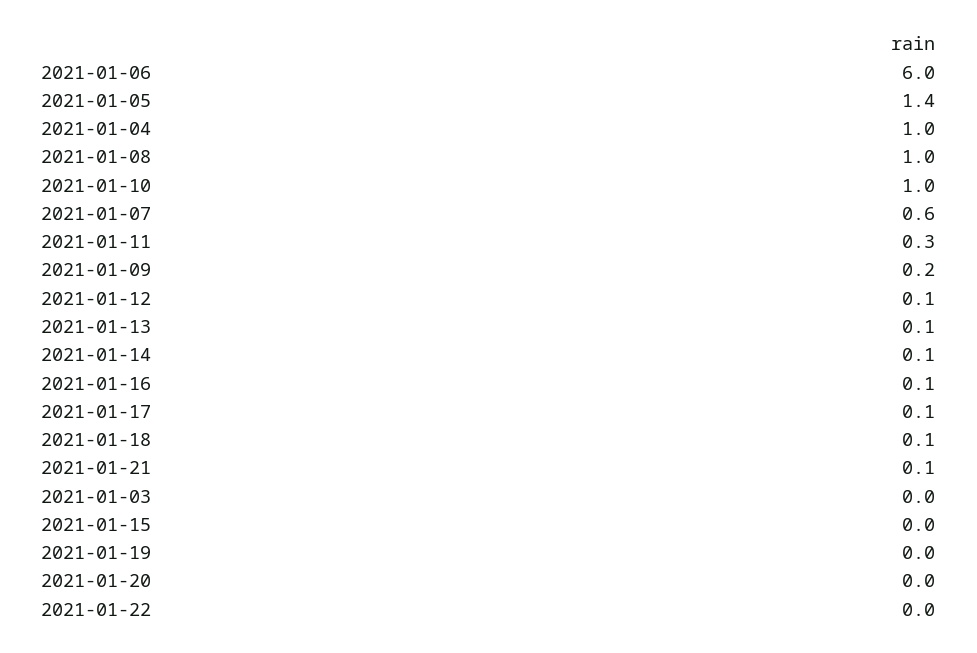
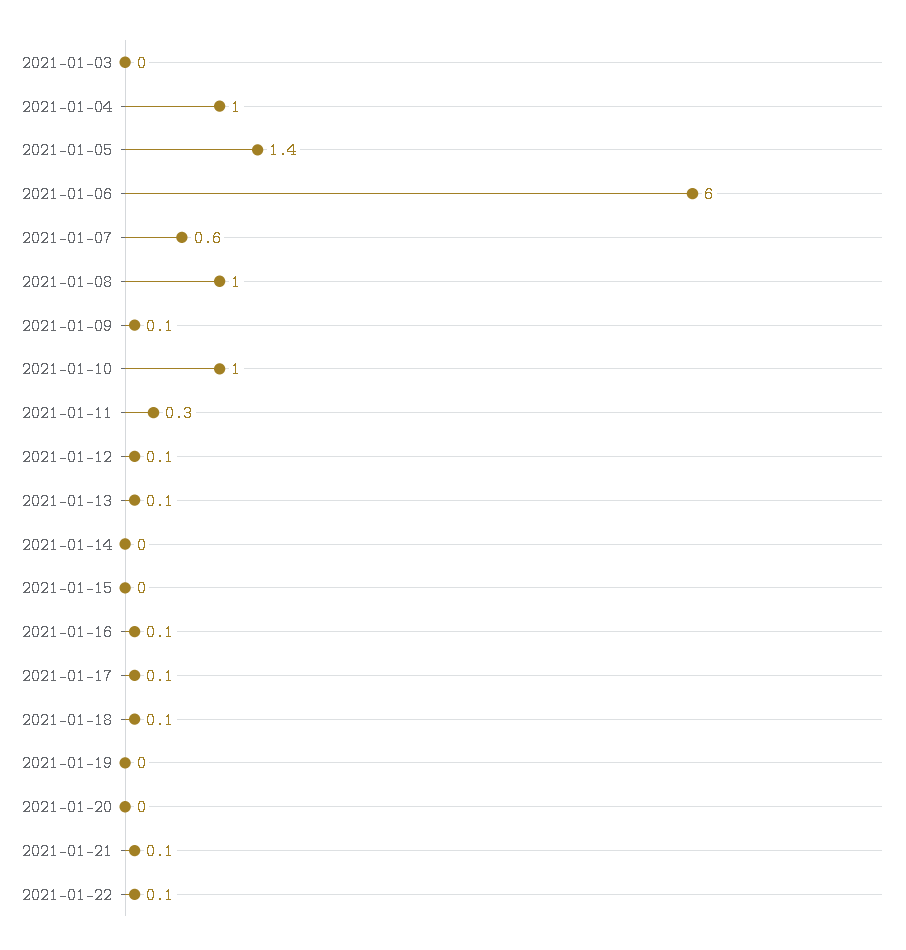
2021-01-09: 0.2 -> 0.1
2021-01-14: 0.1 -> 0
2021-01-22: 0 -> 0.1

